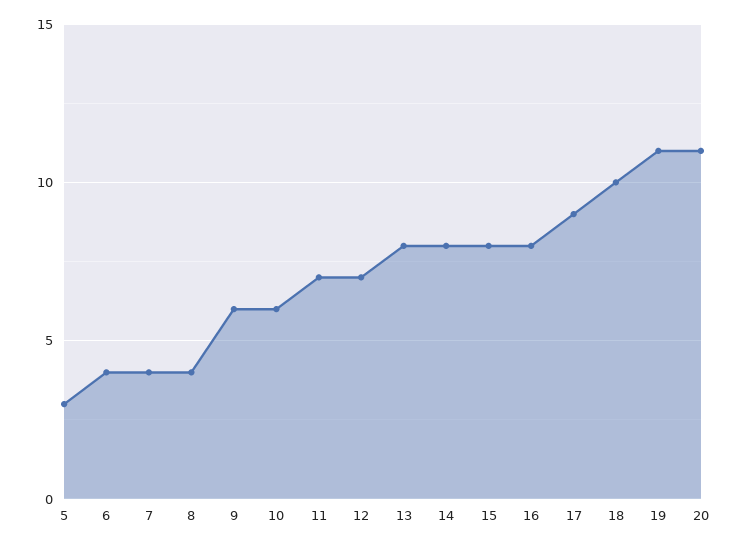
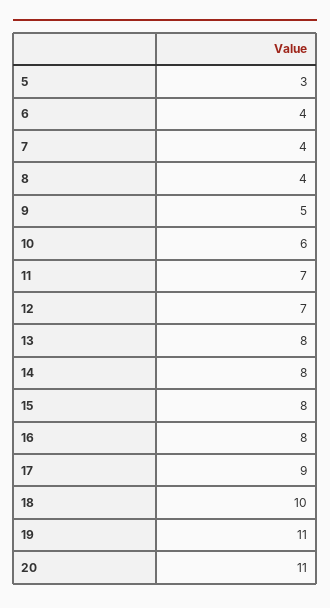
9: 6 -> 5

